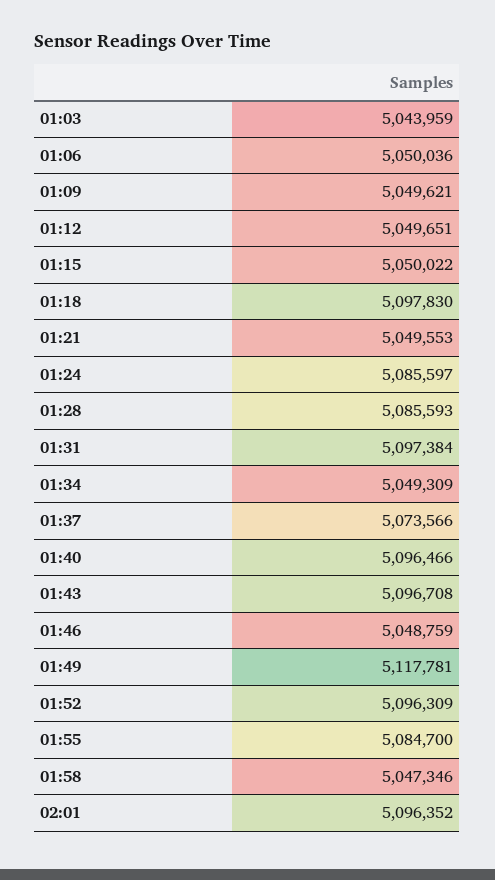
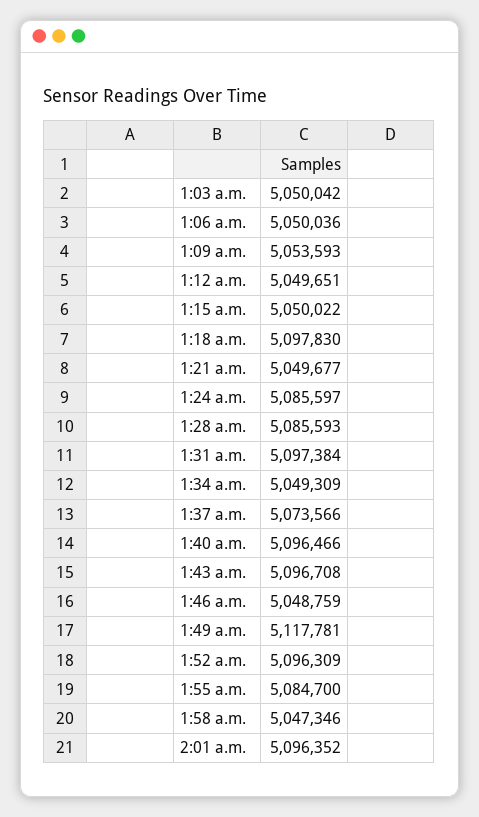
01:03: 5043959 -> 5050042
01:09: 5049621 -> 5053593
01:21: 5049553 -> 5049677

